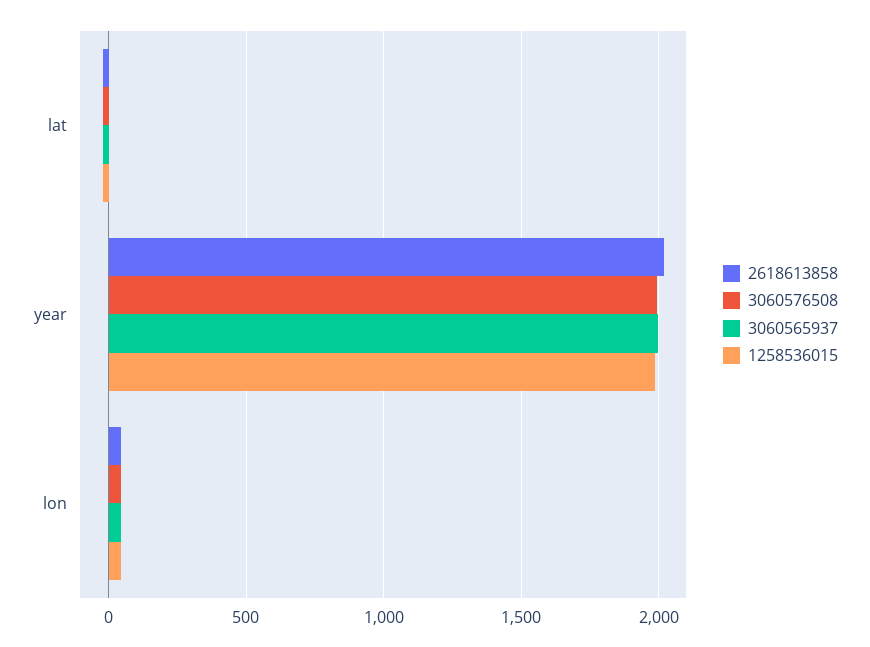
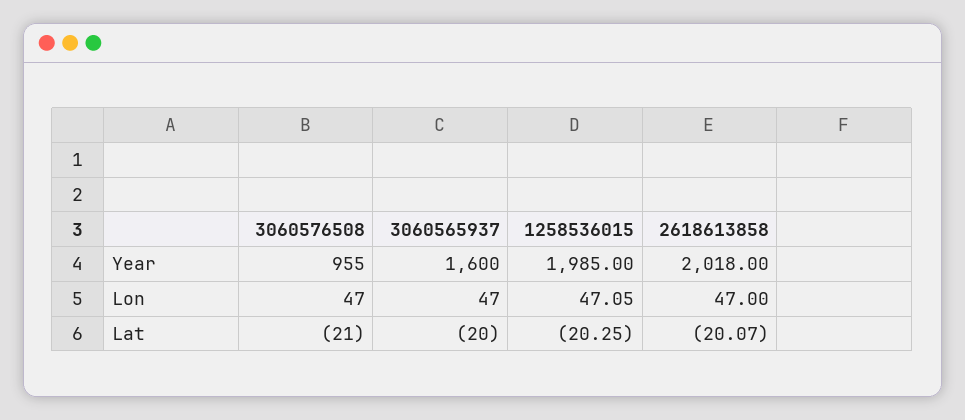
3060576508, year: 2000 -> 955
3060565937, year: 2000 -> 1600

